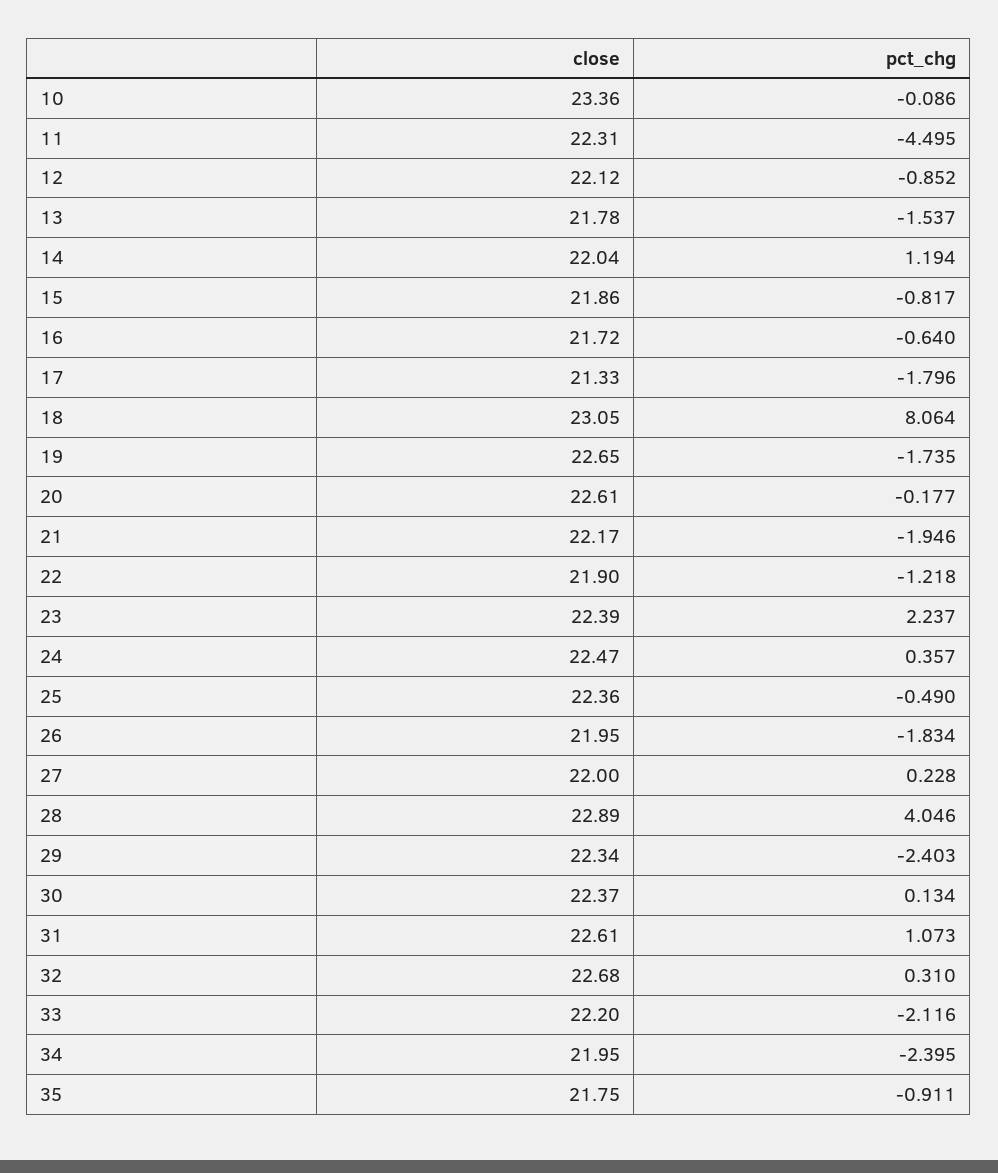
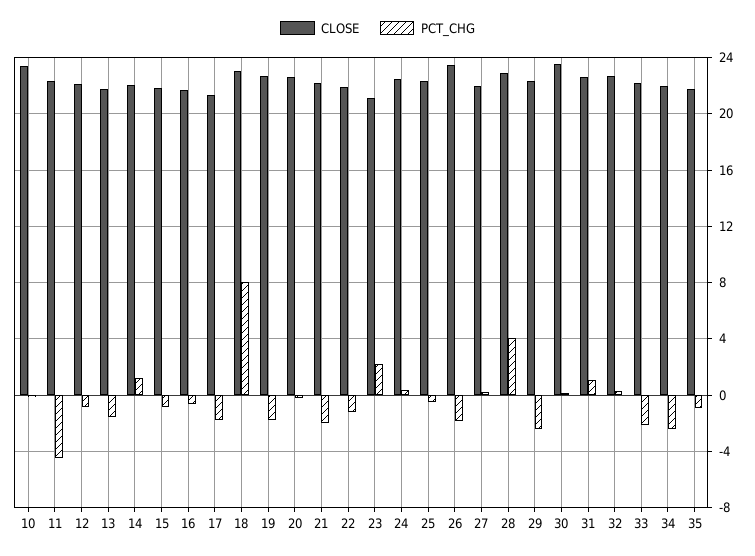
close, 23: 22.39 -> 21
close, 26: 21.95 -> 23.5
close, 30: 22.37 -> 23.5

